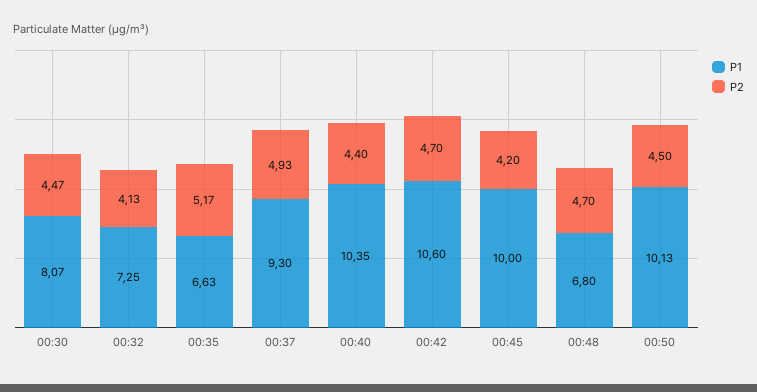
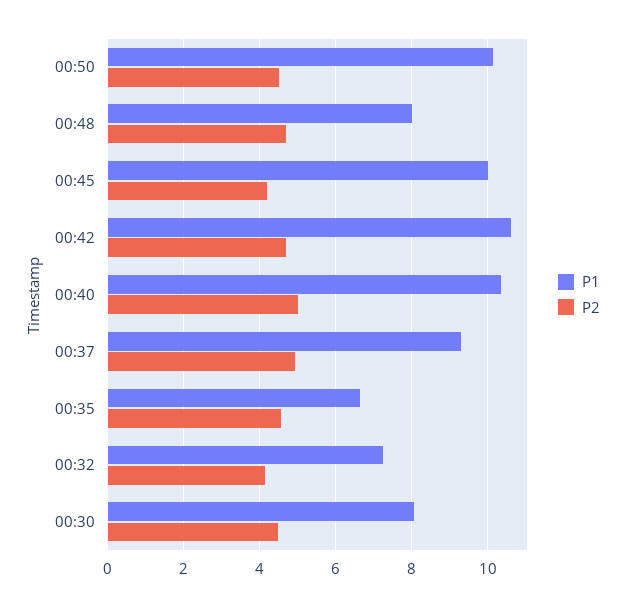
P2, 00:35: 5.17 -> 4.6
P2, 00:40: 4.4 -> 5
P1, 00:48: 6.8 -> 8

